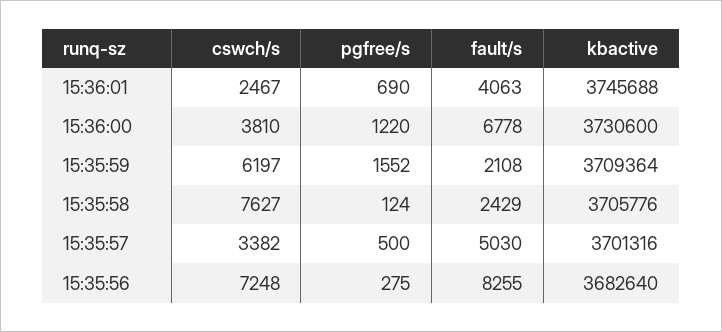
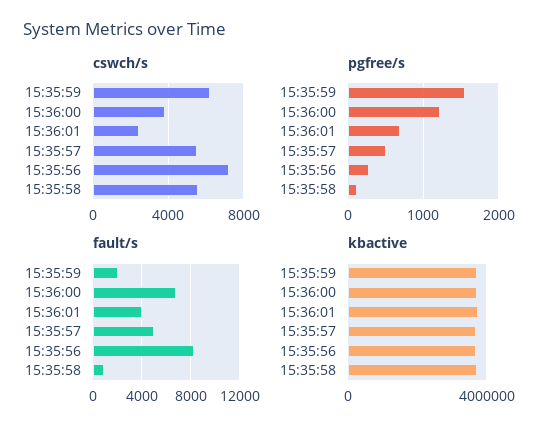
cswch/s, 15:35:58: 7627 -> 5500
fault/s, 15:35:58: 2429 -> 1000
cswch/s, 15:35:57: 3382 -> 5500

